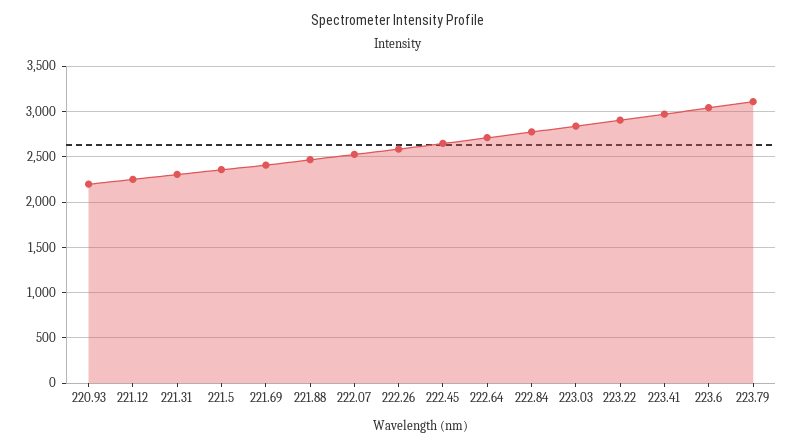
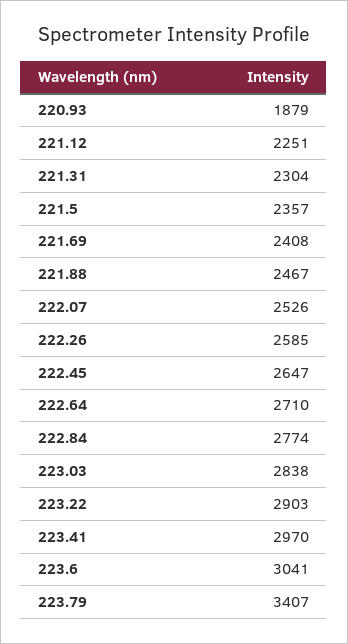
220.93: 2200 -> 1879
223.79: 3100 -> 3407

